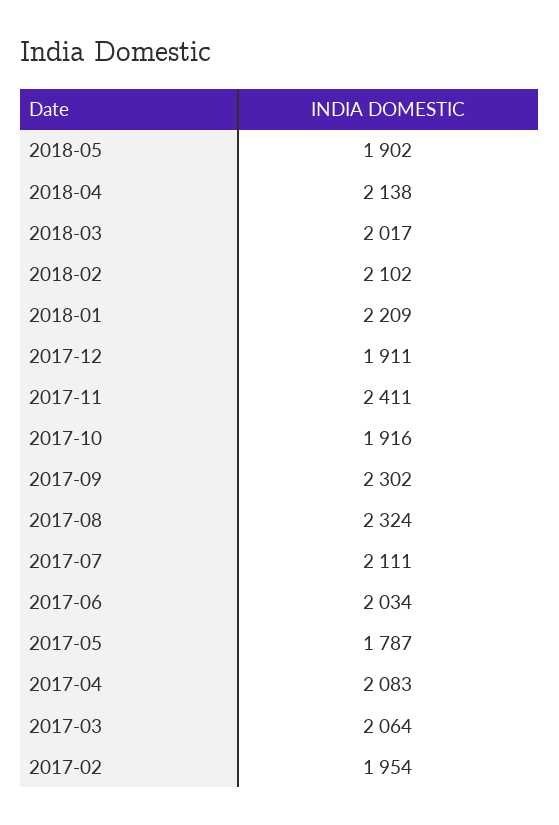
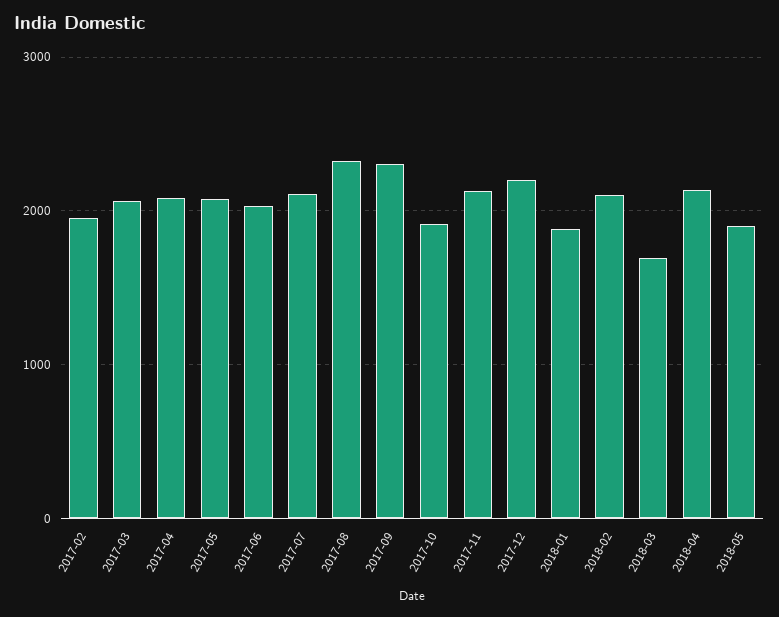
2018-03: 2017 -> 1700
2018-01: 2209 -> 1900
2017-12: 1911 -> 2200
2017-11: 2411 -> 2100
2017-05: 1787 -> 2100

